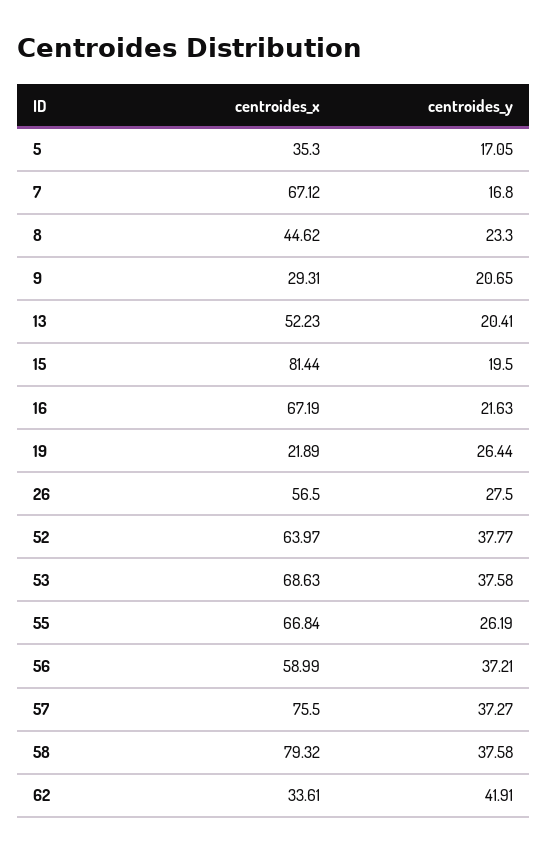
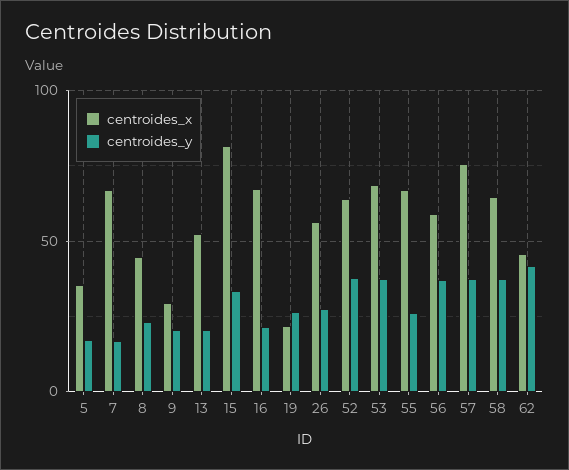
centroides_y, 15: 19.5 -> 35
centroides_x, 58: 79.32 -> 65
centroides_x, 62: 33.61 -> 45

